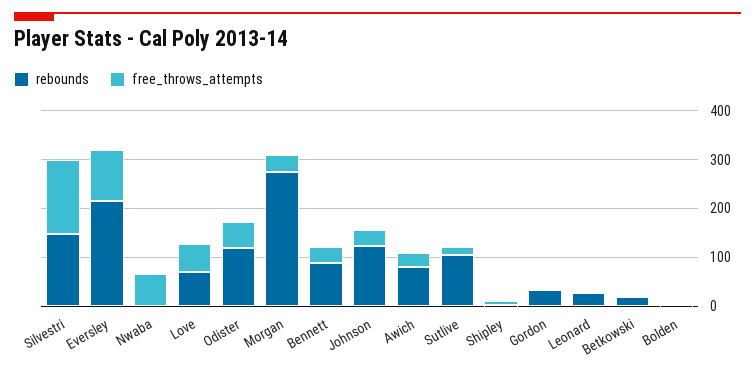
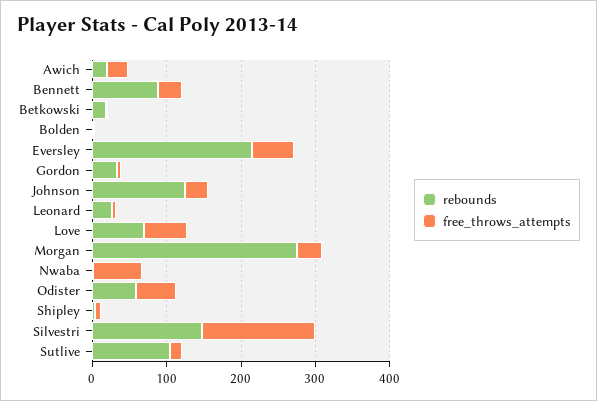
free_throws_attempts, Eversley: 100 -> 60
rebounds, Odister: 120 -> 60
rebounds, Awich: 80 -> 20

